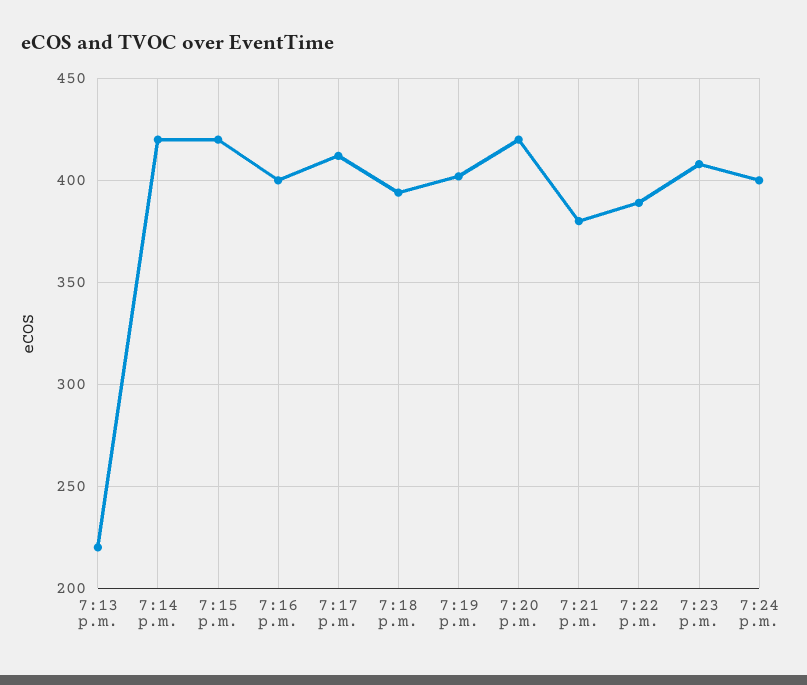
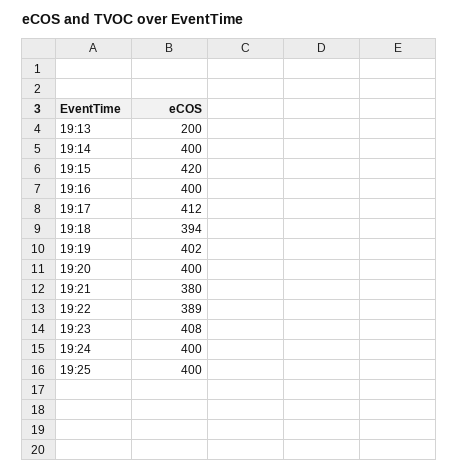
7:13 p.m.: 220 -> 200
7:14 p.m.: 420 -> 400
7:20 p.m.: 420 -> 400
19:25: none -> 400

